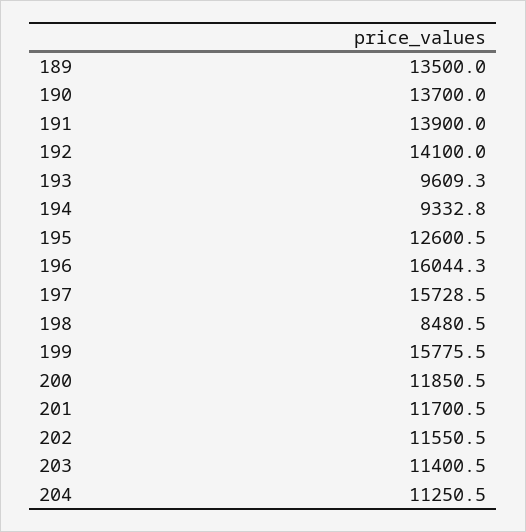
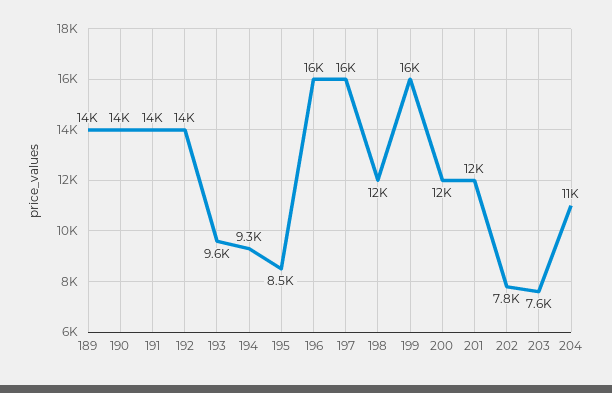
195: 12600.5 -> 8500
198: 8480.5 -> 12000
202: 11550.5 -> 7800
203: 11400.5 -> 7600

